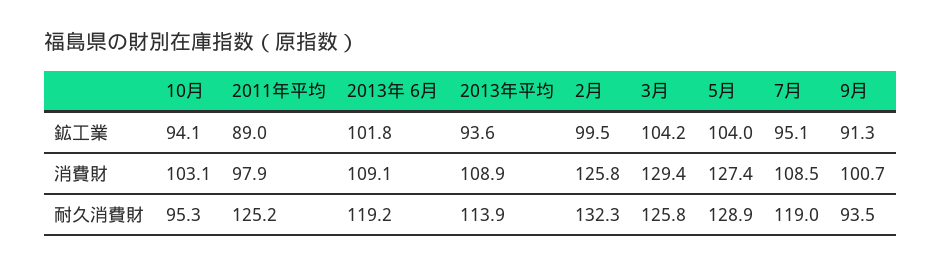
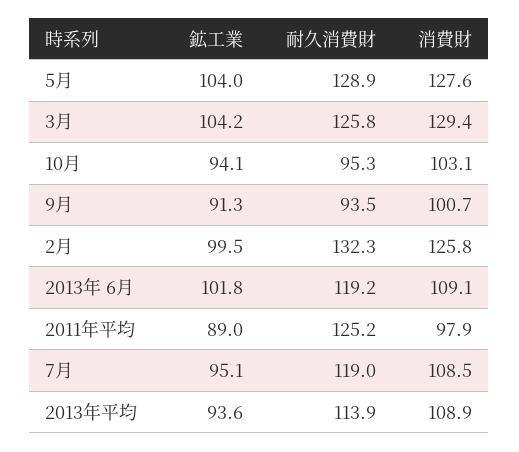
5月, 消費財: 127.4 -> 127.6

